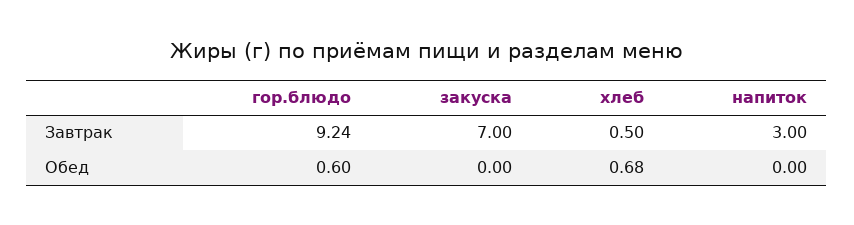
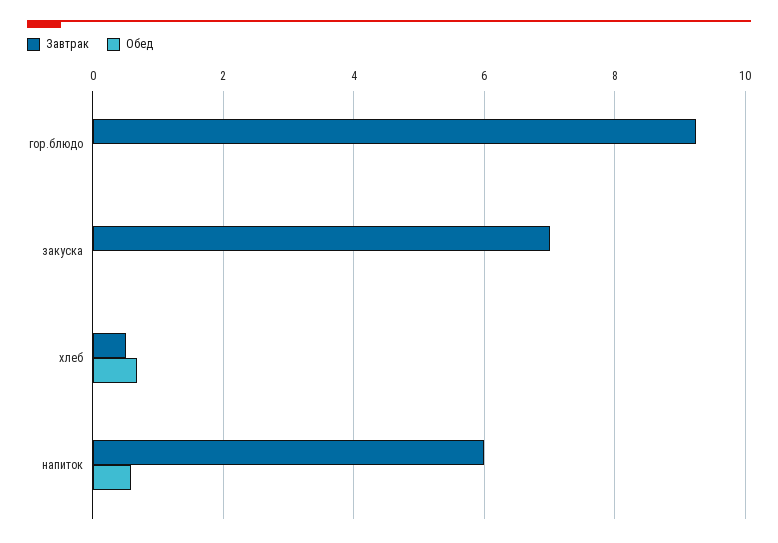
Завтрак, напиток: 3 -> 6
Обед, гор.блюдо: 0.6 -> 0
Обед, напиток: 0 -> 0.6

